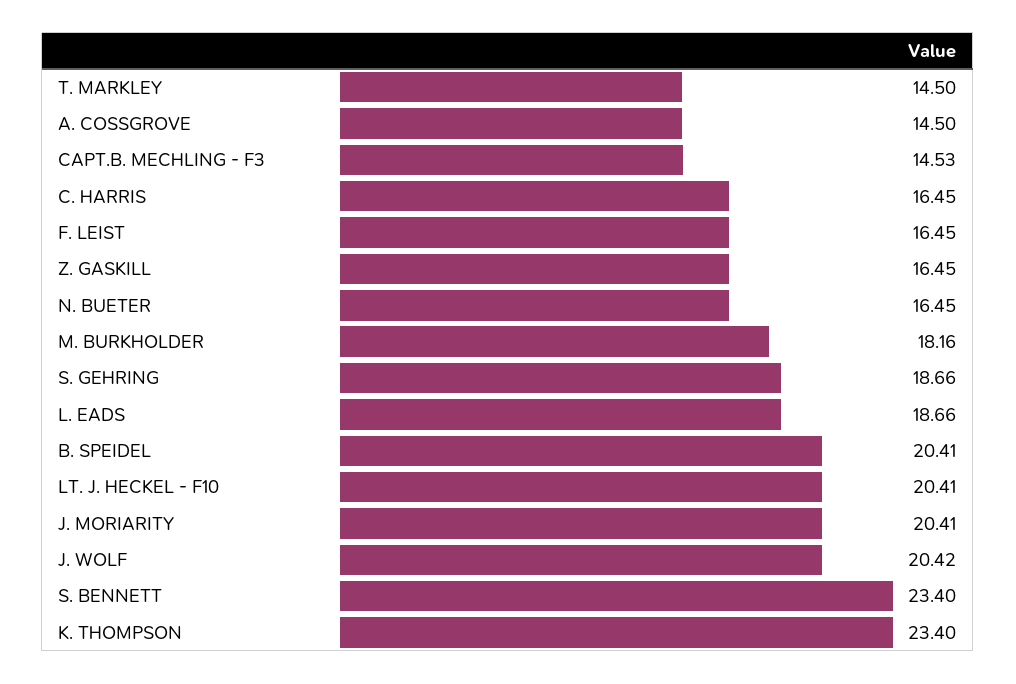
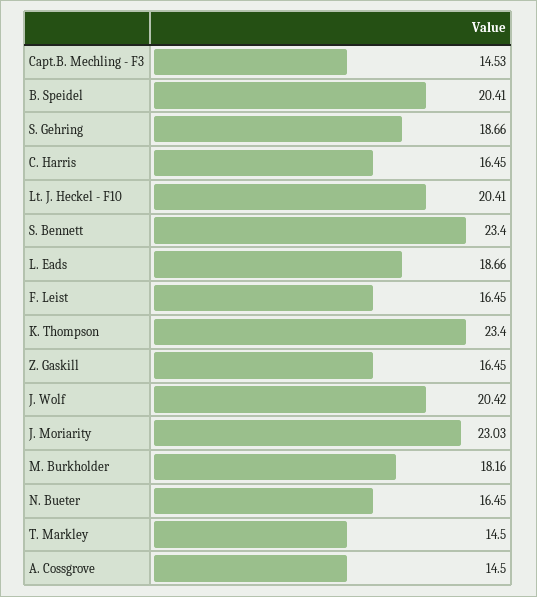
J. MORIARITY: 20.41 -> 23.03

